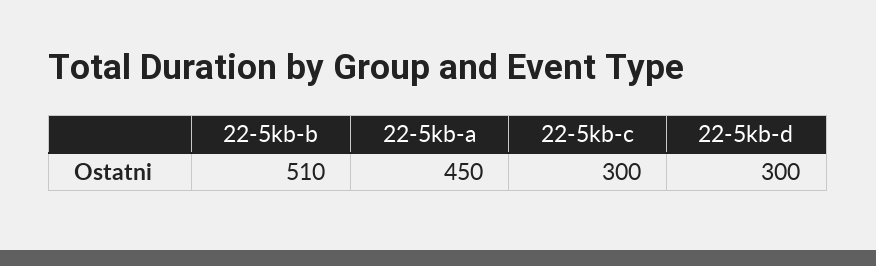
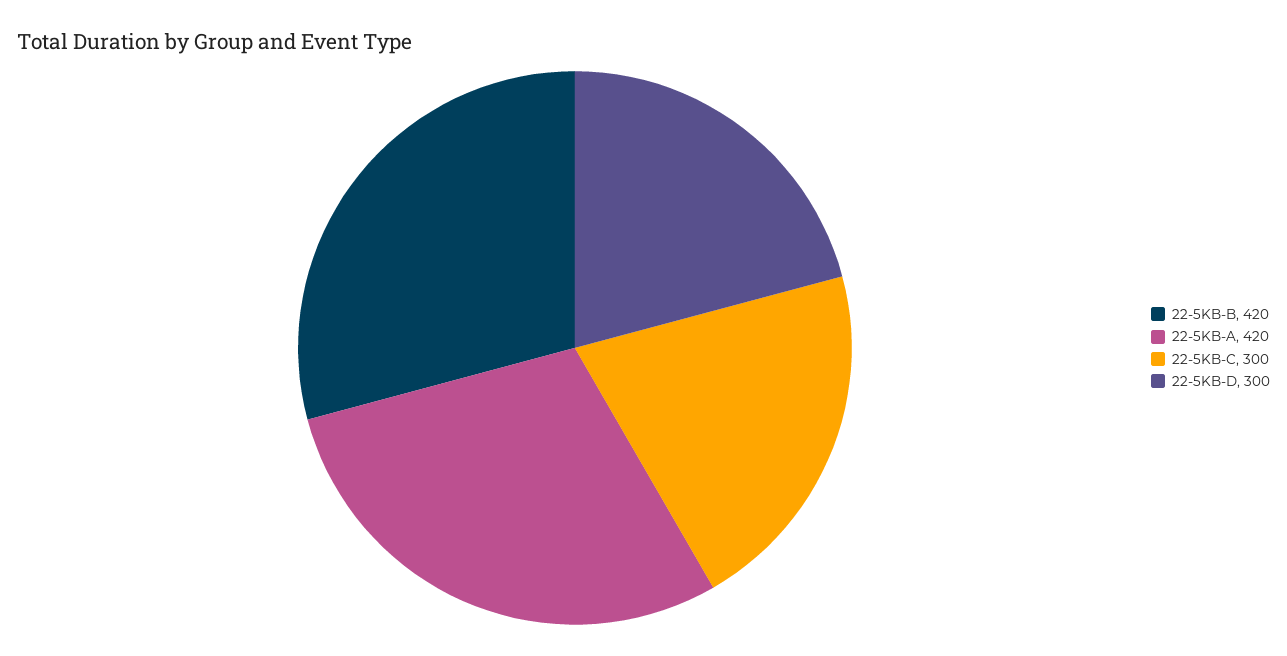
22-5kb-b: 510 -> 420
22-5kb-a: 450 -> 420

